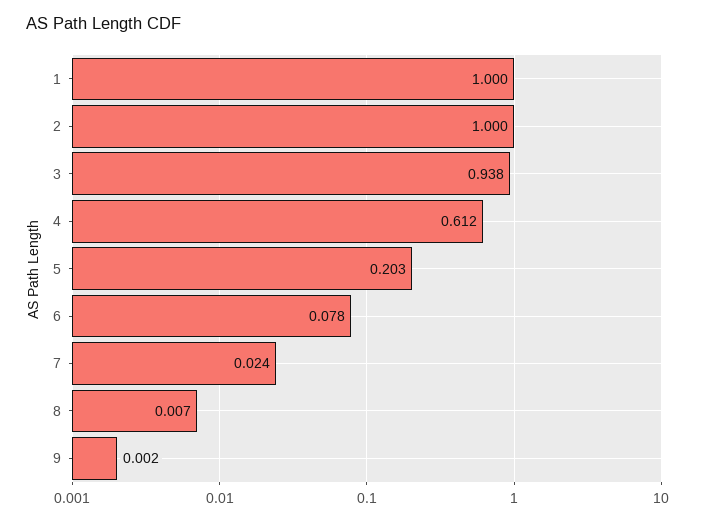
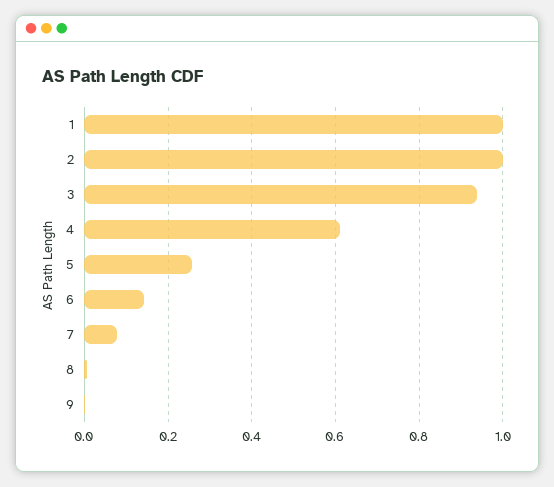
5: 0.203 -> 0.26
6: 0.078 -> 0.14
7: 0.024 -> 0.08

